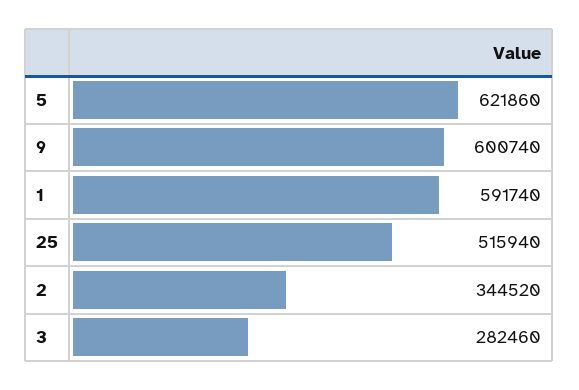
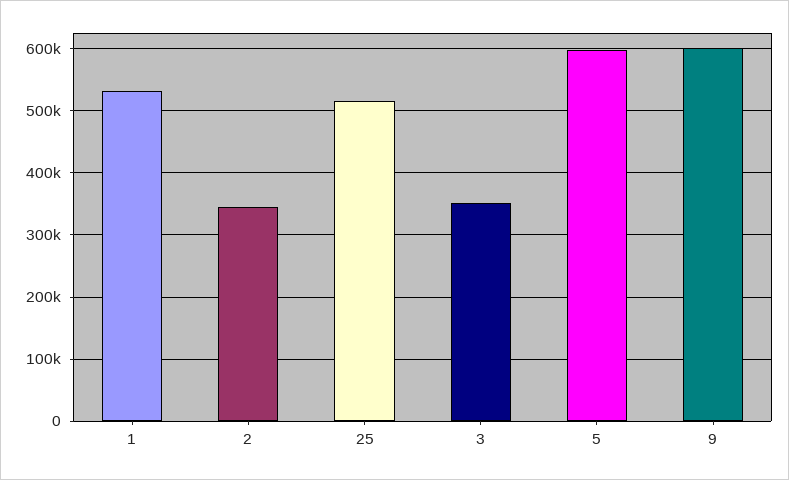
5: 621860 -> 600000
1: 591740 -> 530000
3: 282460 -> 350000

